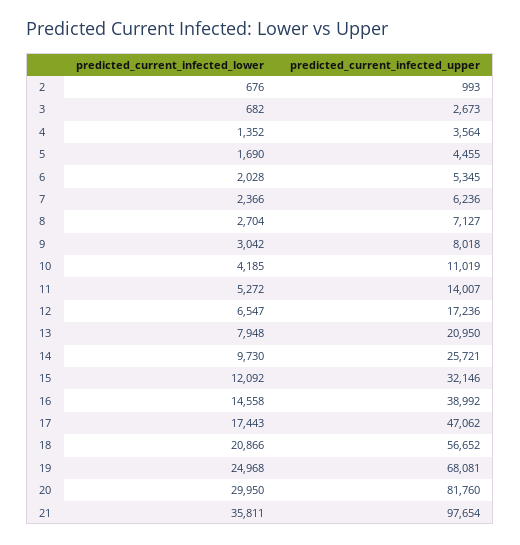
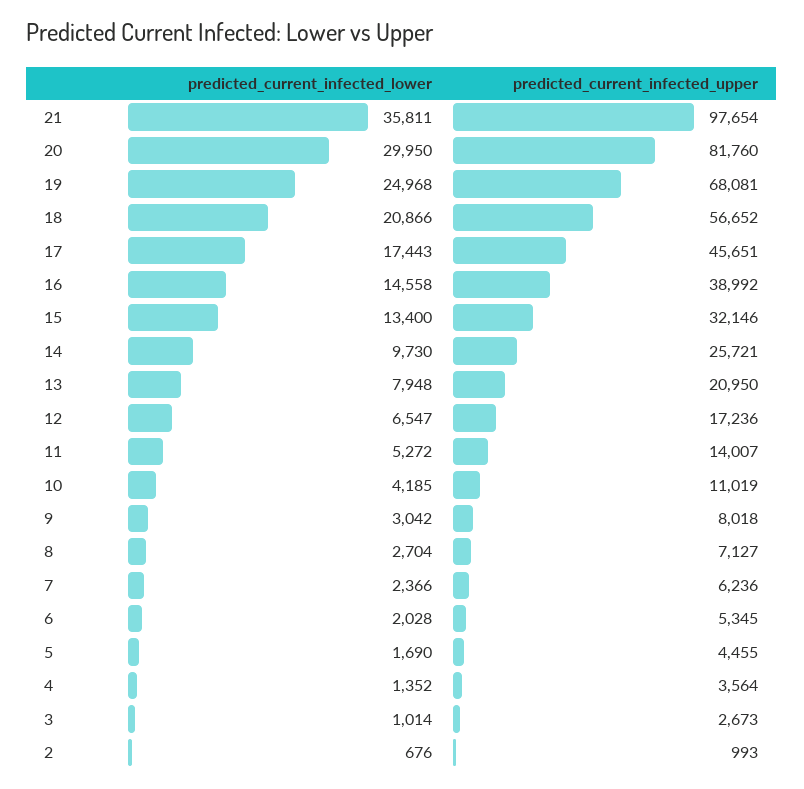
predicted_current_infected_lower, 3: 682 -> 1014
predicted_current_infected_lower, 15: 12092 -> 13400
predicted_current_infected_upper, 17: 47062 -> 45651

